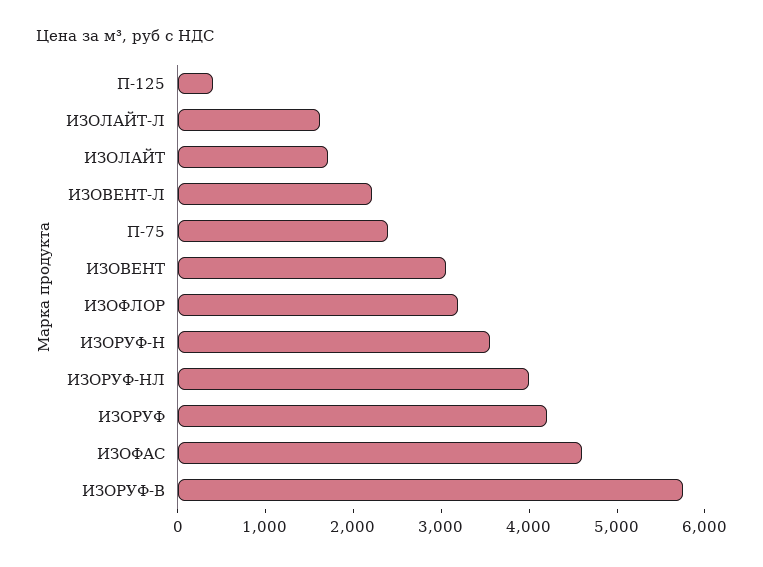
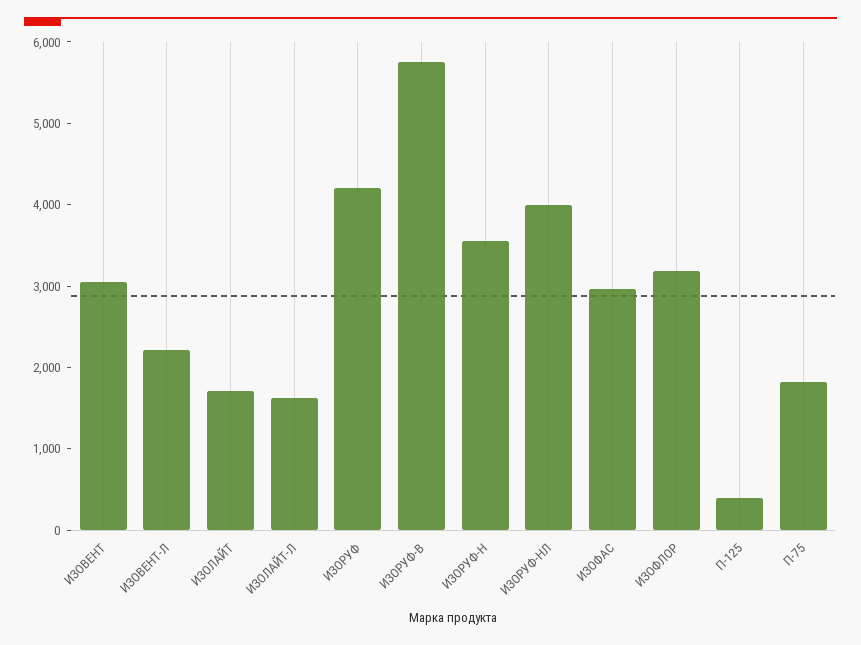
П-75: 2400 -> 1800
ИЗОФАС: 4600 -> 3000

